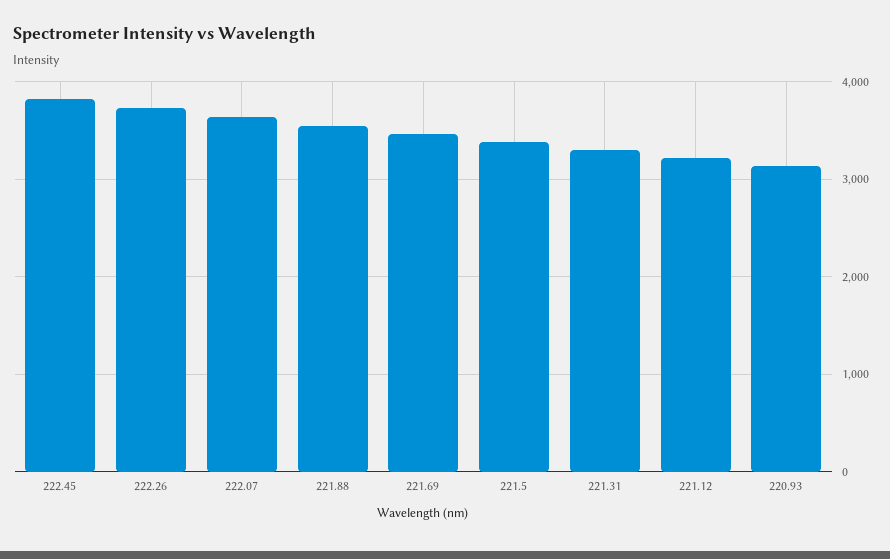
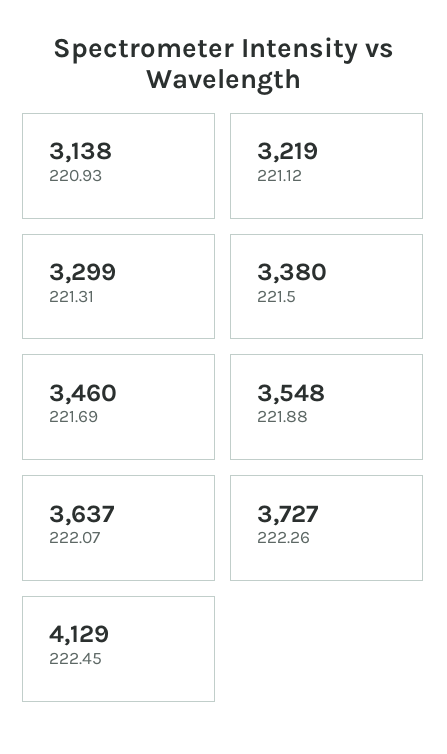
222.45: 3800 -> 4129

